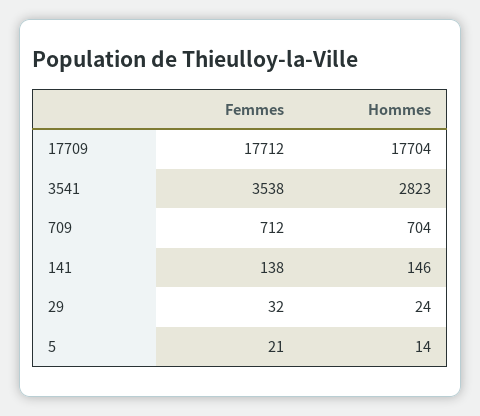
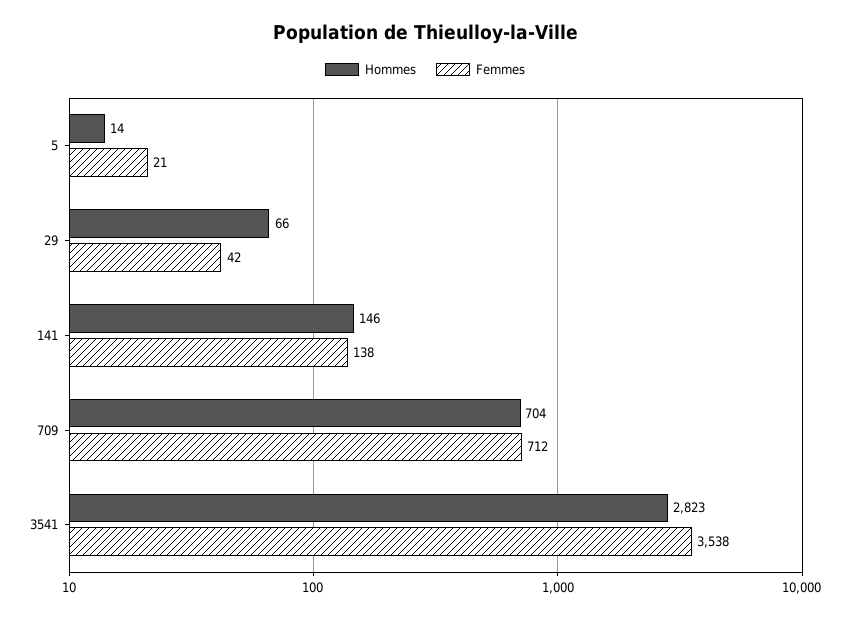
Femmes, 17709: 17712 -> none
Hommes, 17709: 17704 -> none
Femmes, 29: 32 -> 42
Hommes, 29: 24 -> 66

